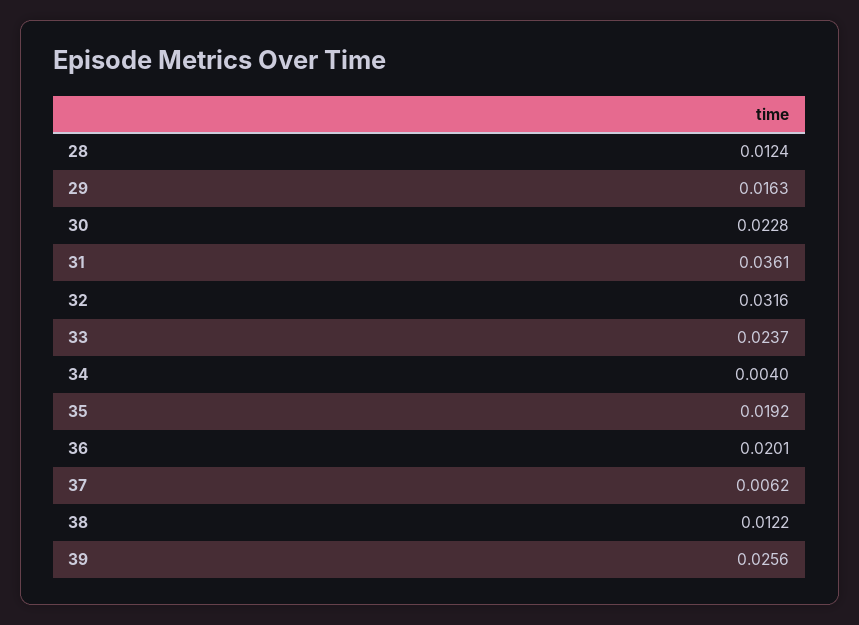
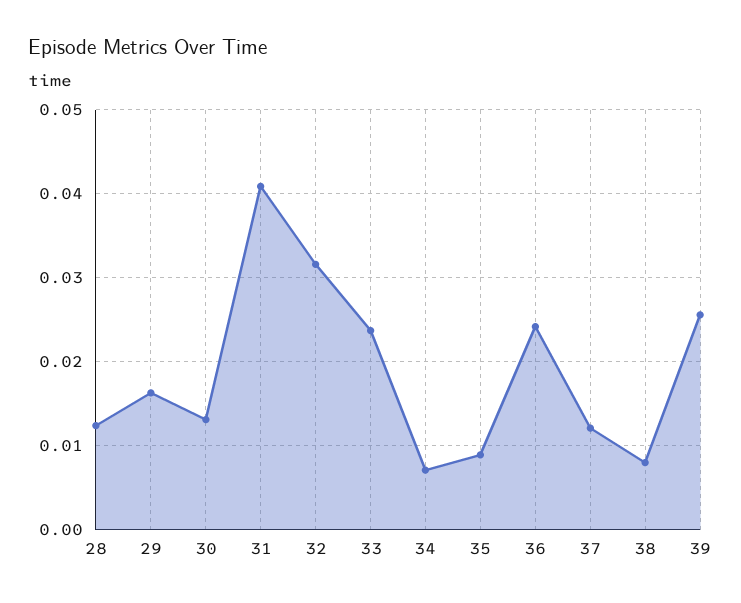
30: 0.0228 -> 0.013
31: 0.0361 -> 0.041
34: 0.004 -> 0.007
35: 0.0192 -> 0.009
36: 0.0201 -> 0.024
37: 0.0062 -> 0.012
38: 0.0122 -> 0.008

